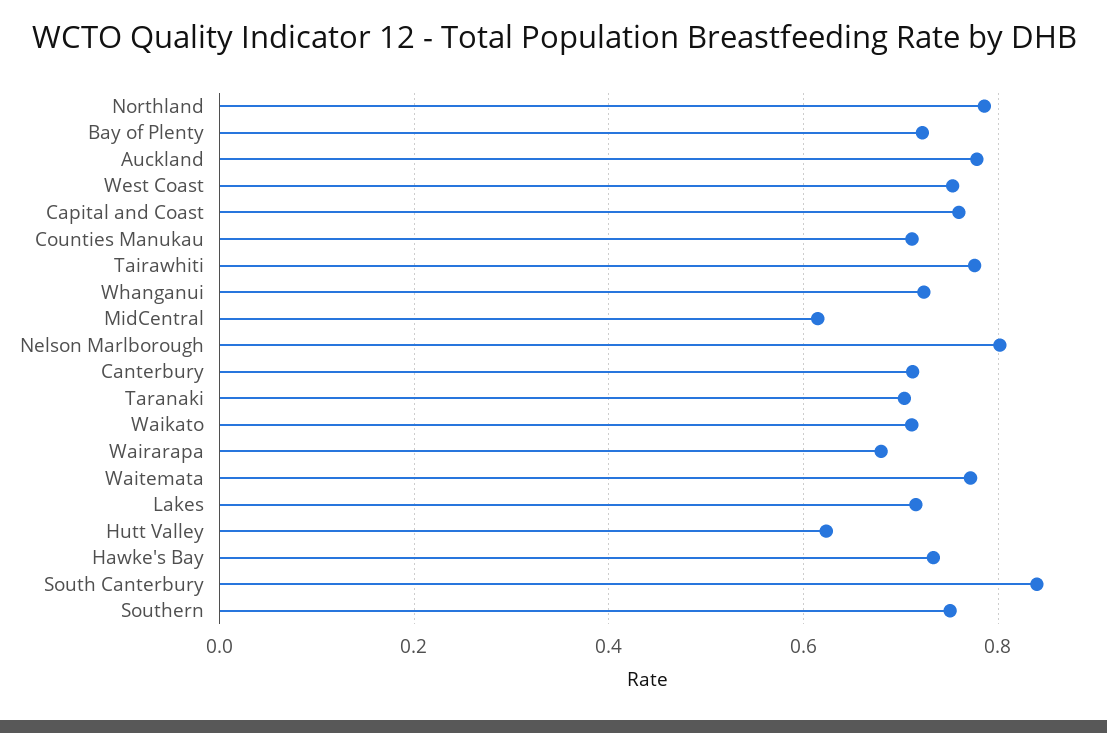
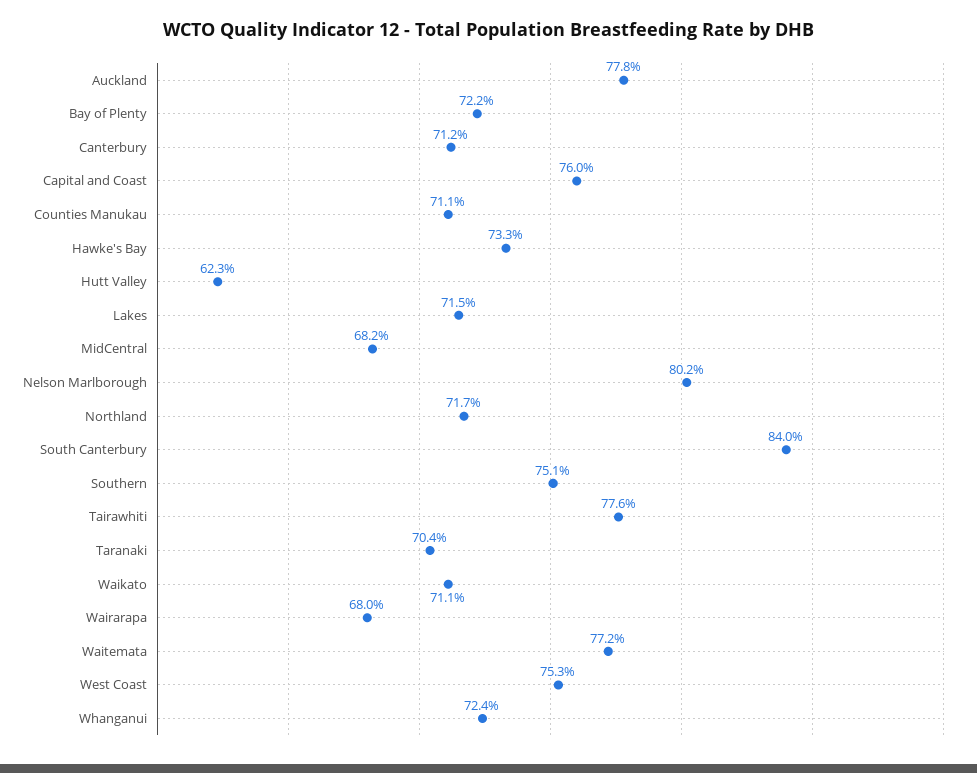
Northland: 0.78 -> 0.717
MidCentral: 0.62 -> 0.682

